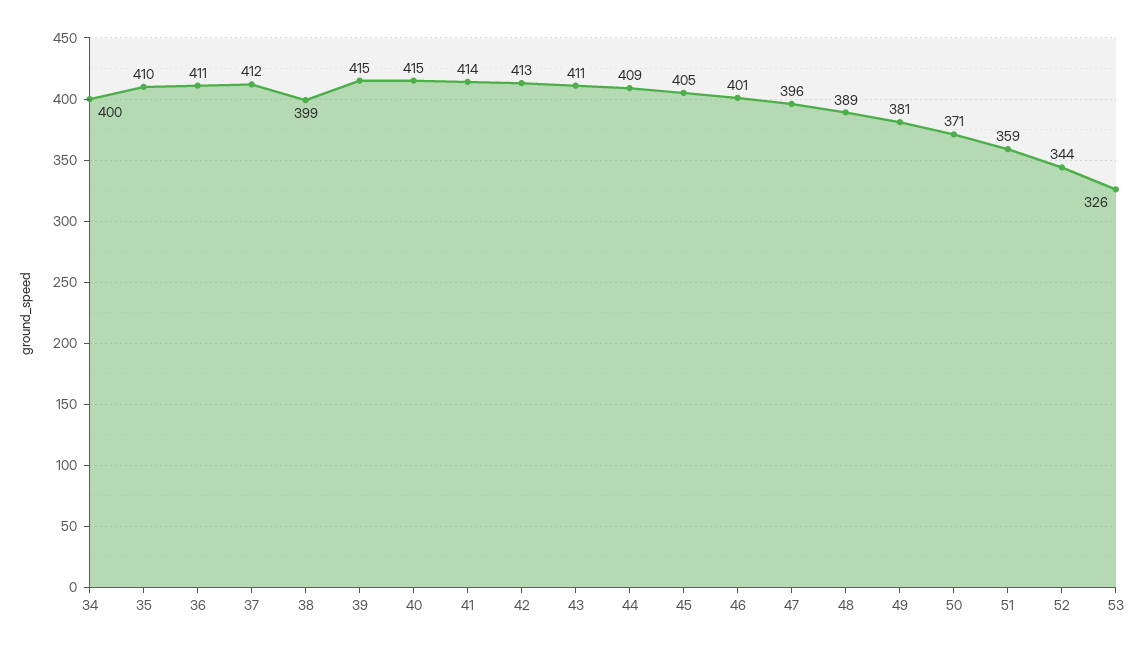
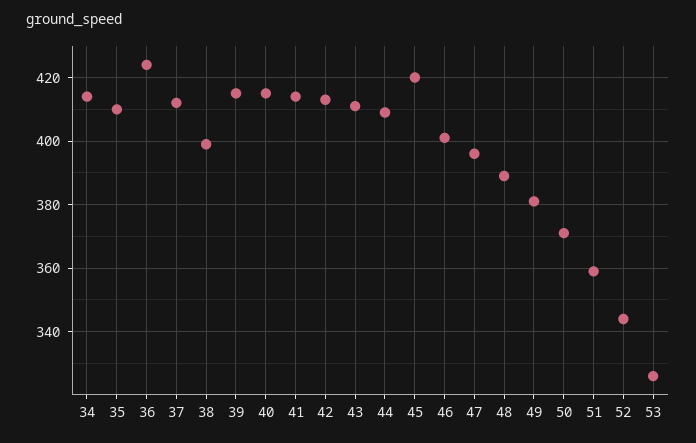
34: 400 -> 415
36: 411 -> 425
45: 405 -> 420

